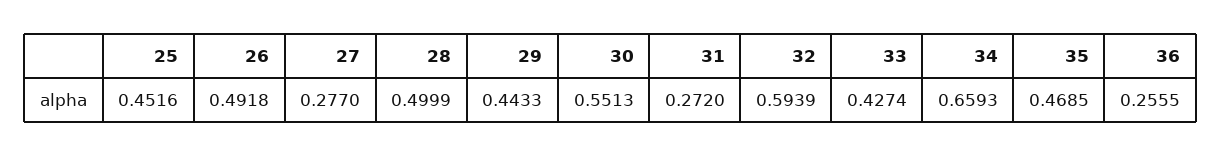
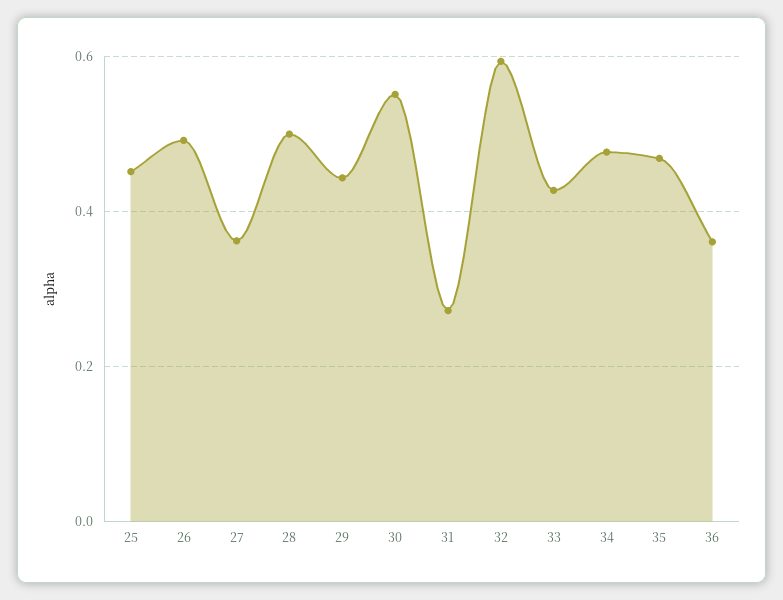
27: 0.277 -> 0.36
34: 0.6593 -> 0.48
36: 0.2555 -> 0.36

